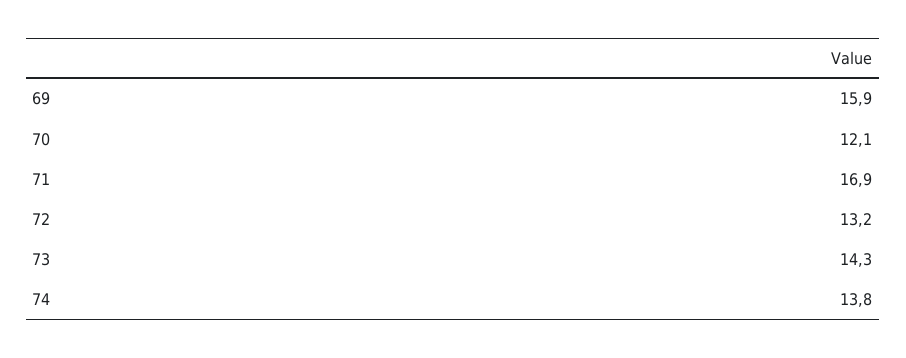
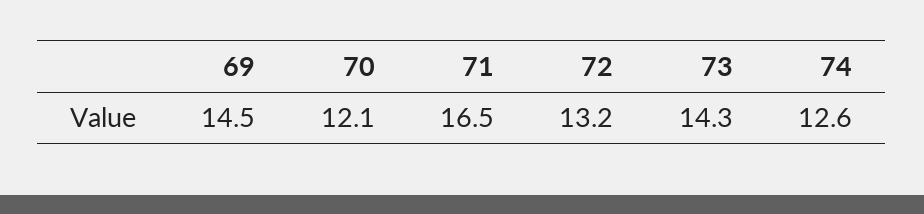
69: 15.9 -> 14.5
71: 16.9 -> 16.5
74: 13.8 -> 12.6

